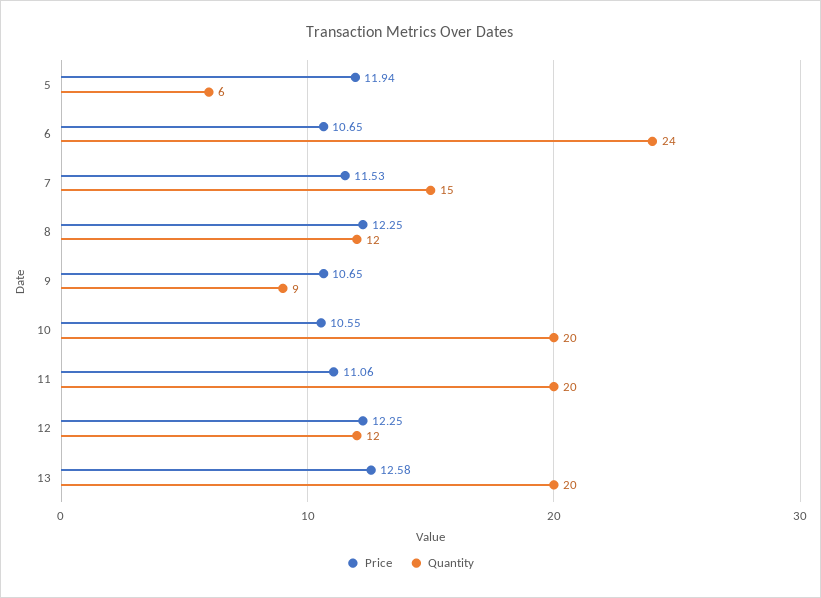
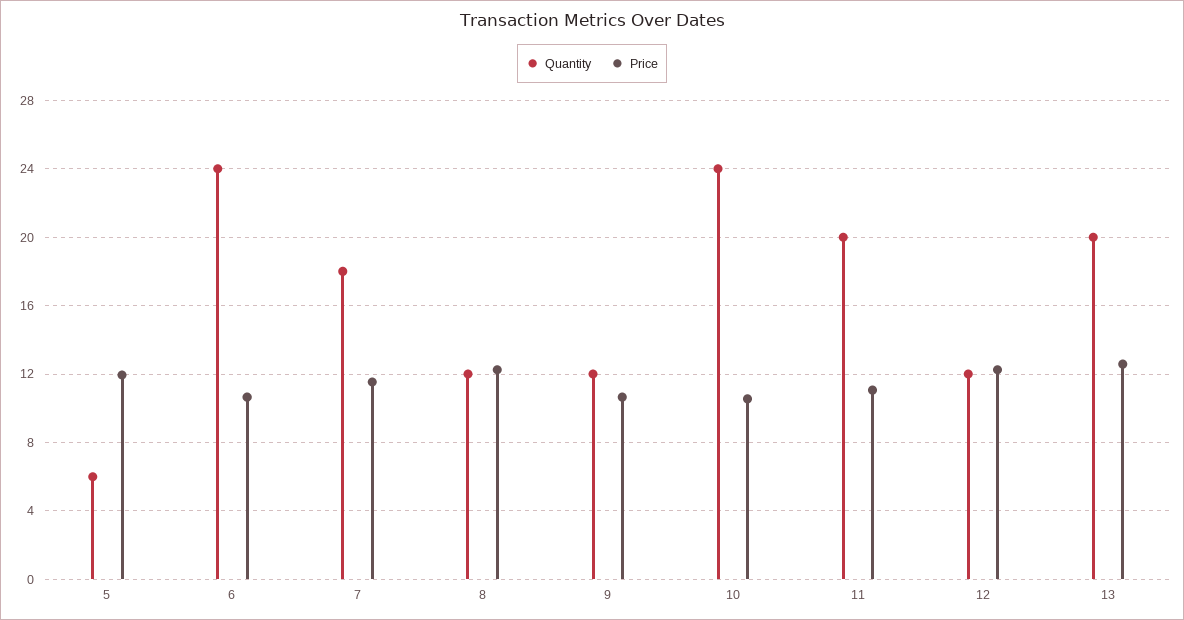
Quantity, 7: 15 -> 18
Quantity, 9: 9 -> 12
Quantity, 10: 20 -> 24

